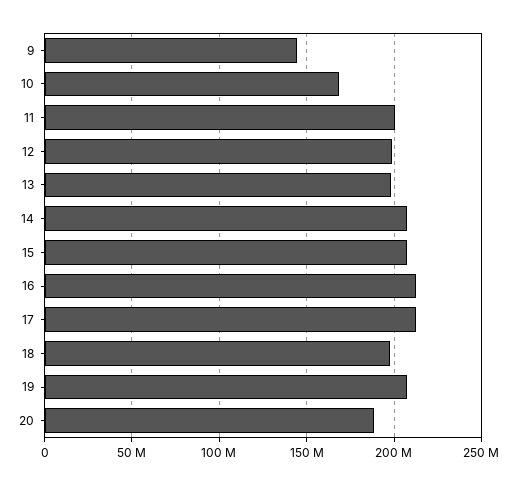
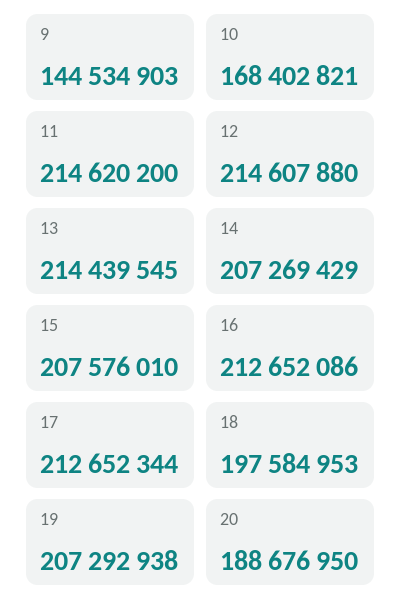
11: 200000000 -> 214620200
12: 200000000 -> 214607880
13: 200000000 -> 214439545

